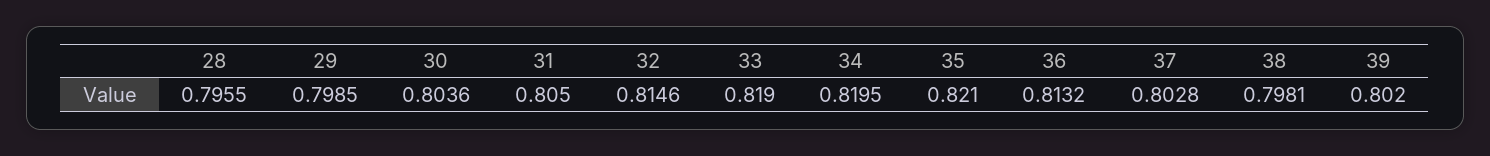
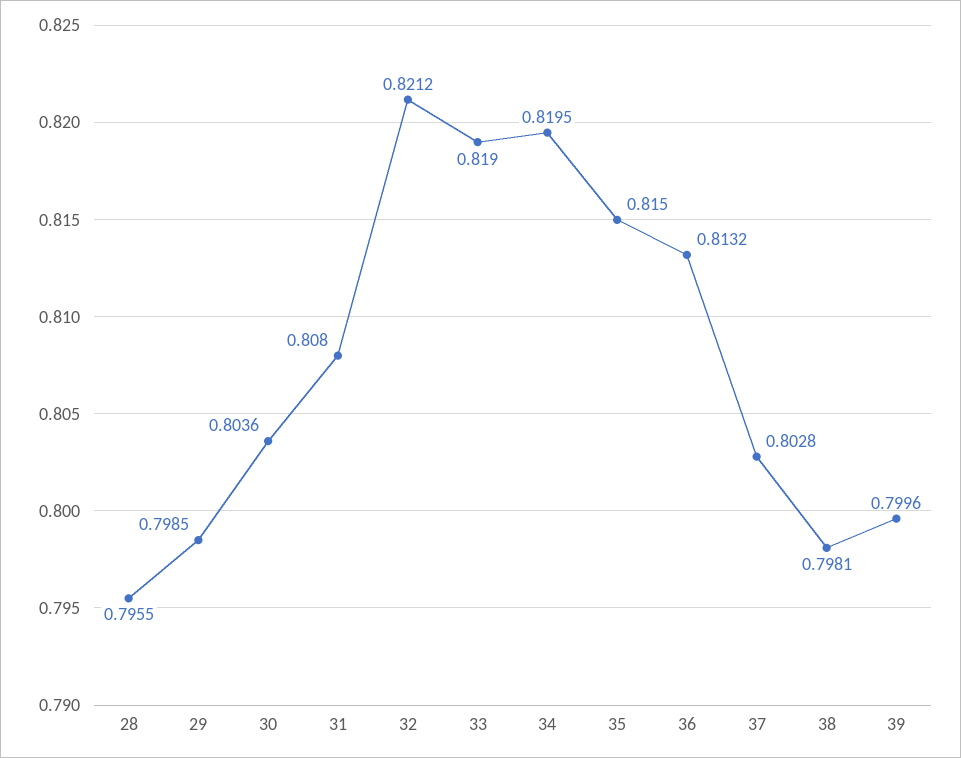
31: 0.805 -> 0.808
32: 0.8146 -> 0.8212
35: 0.821 -> 0.815
39: 0.802 -> 0.7996

